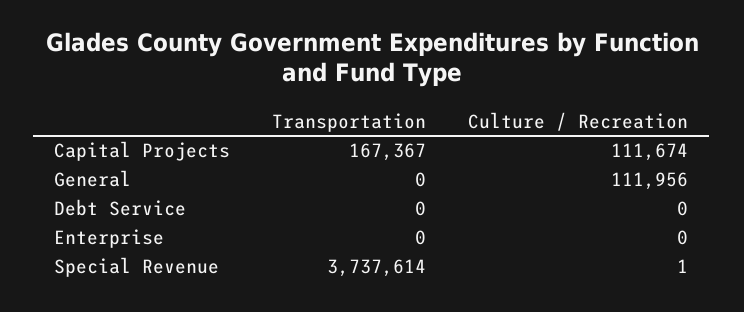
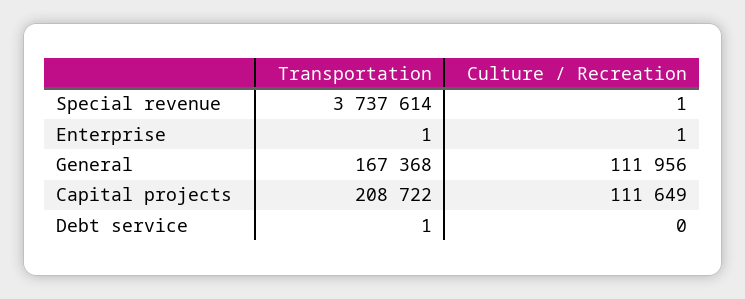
Transportation, Capital Projects: 167367 -> 208722
Culture / Recreation, Capital Projects: 111674 -> 111649
Transportation, General: 0 -> 167368
Transportation, Debt Service: 0 -> 1
Transportation, Enterprise: 0 -> 1
Culture / Recreation, Enterprise: 0 -> 1

